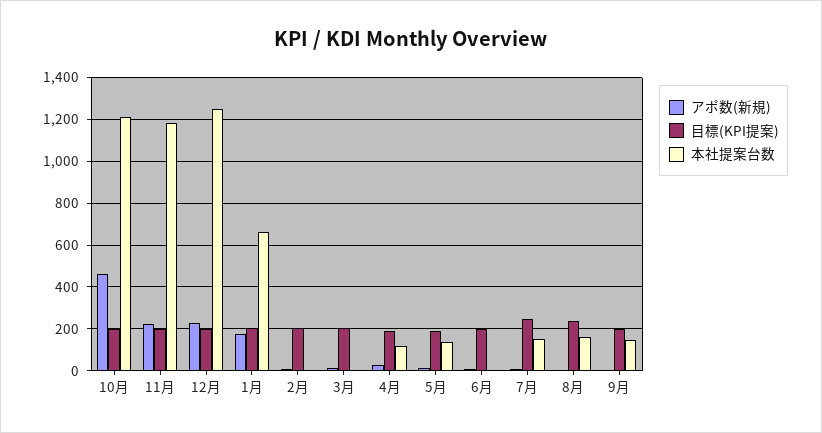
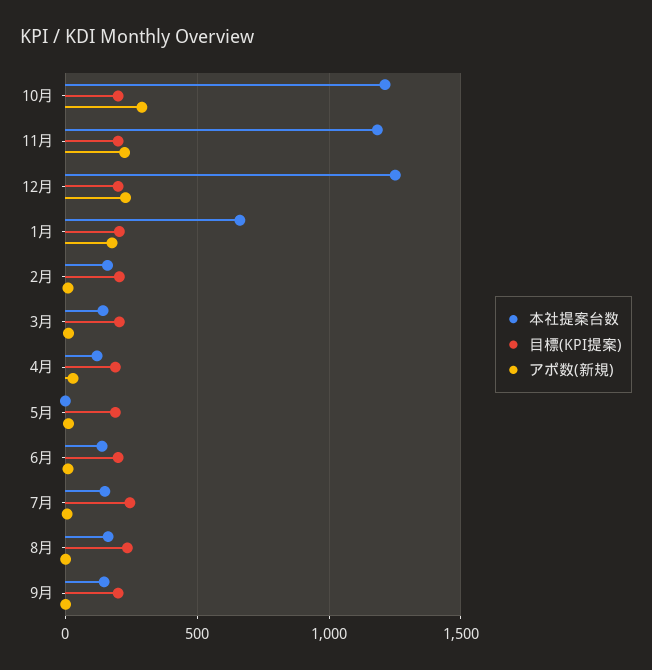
アポ数(新規), 10月: 450 -> 300
本社提案台数, 2月: 0 -> 150
本社提案台数, 3月: 0 -> 150
本社提案台数, 5月: 150 -> 0
本社提案台数, 6月: 0 -> 150

